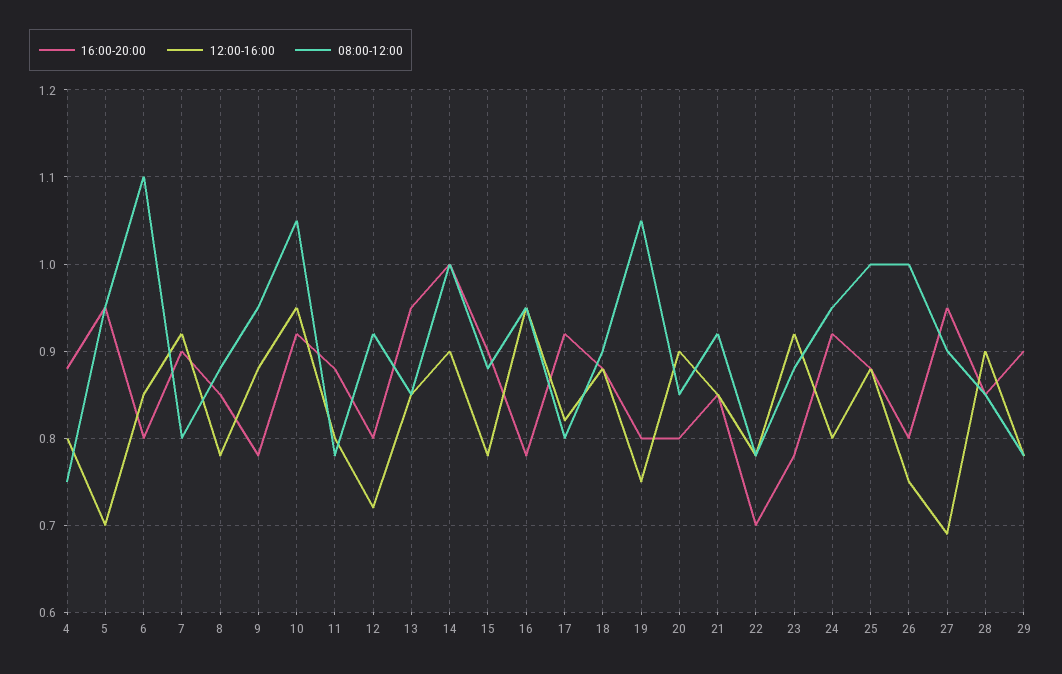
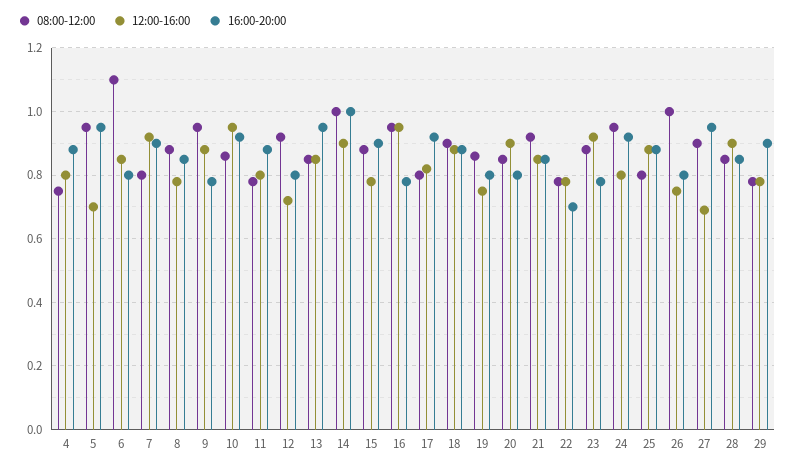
08:00-12:00, 10: 1.05 -> 0.85
08:00-12:00, 19: 1.05 -> 0.85
08:00-12:00, 25: 1 -> 0.8

